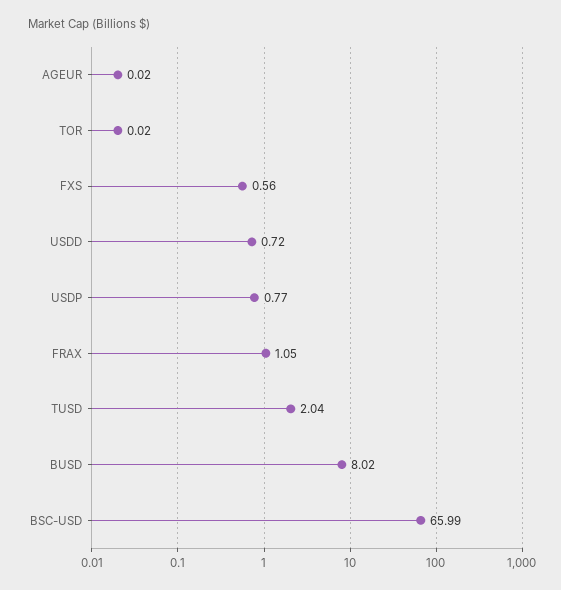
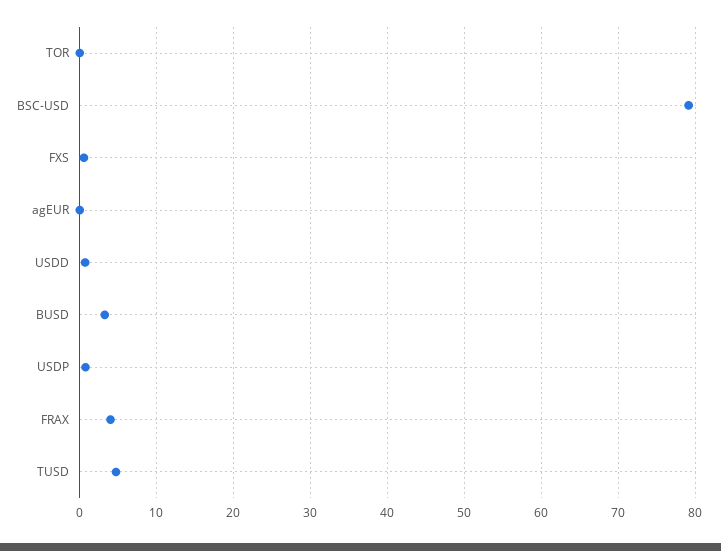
FRAX: 1.05 -> 4
TUSD: 2.04 -> 5
BUSD: 8.02 -> 3
BSC-USD: 65.99 -> 79

